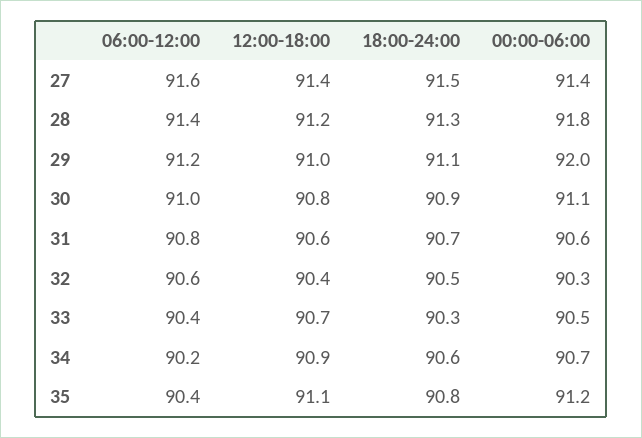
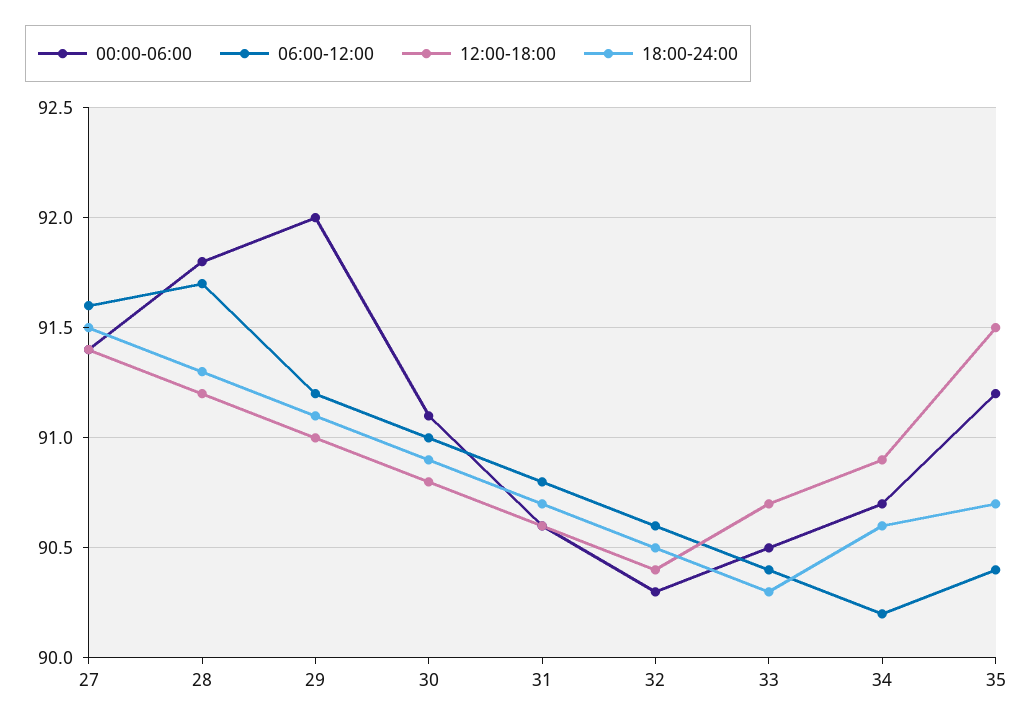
06:00-12:00, 28: 91.4 -> 91.7
12:00-18:00, 35: 91.1 -> 91.5
18:00-24:00, 35: 90.8 -> 90.7

